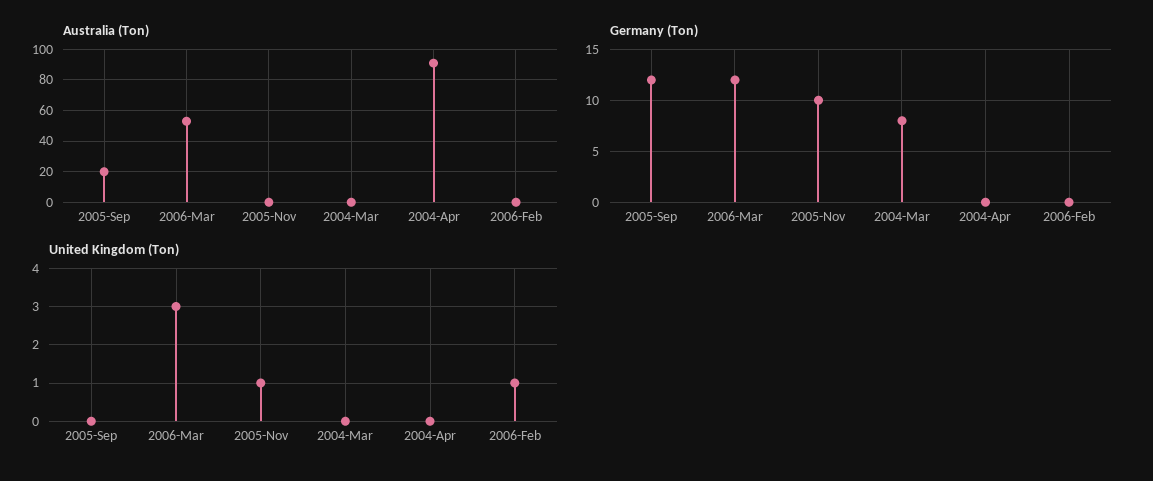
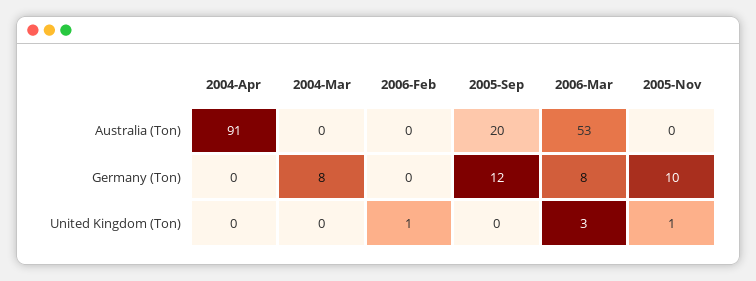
Germany (Ton), 2006-Mar: 12 -> 8

